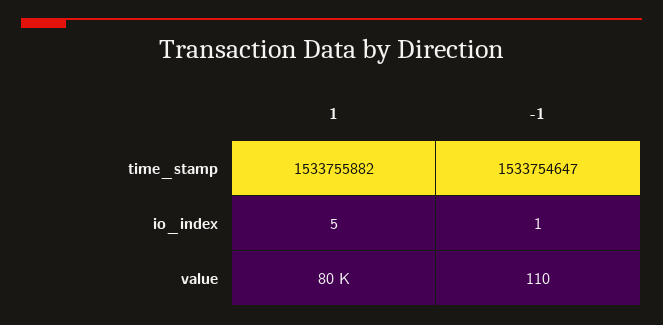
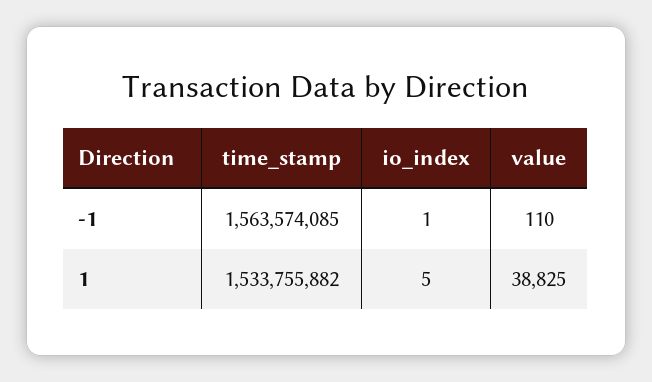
-1, time_stamp: 1533754647 -> 1563574085
1, value: 80000 -> 38825

